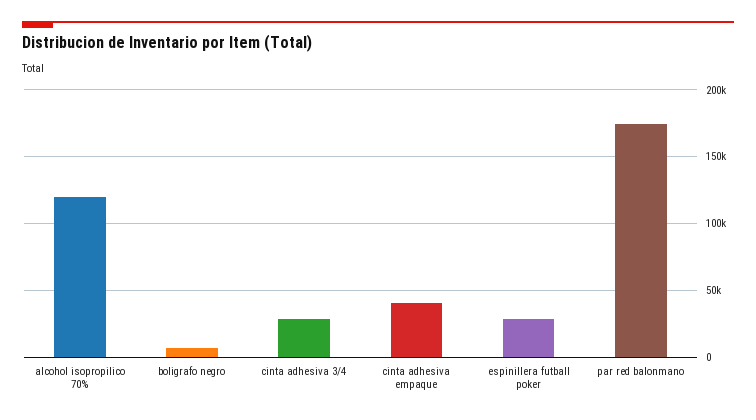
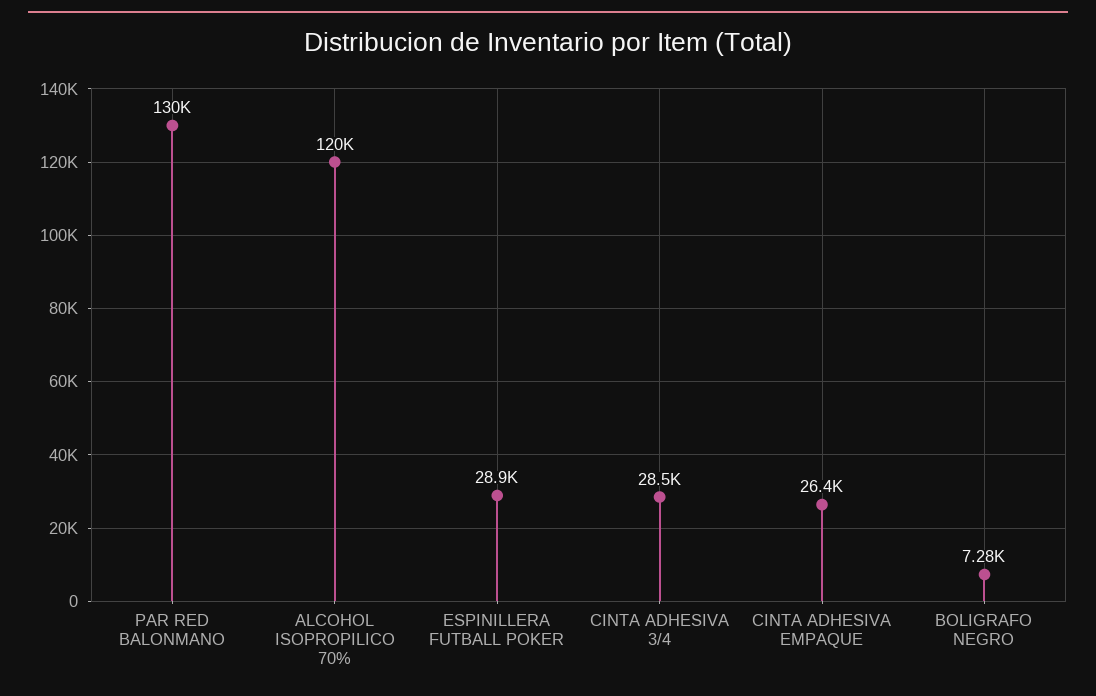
cinta adhesiva empaque: 40000 -> 26400
par red balonmano: 175000 -> 130000

